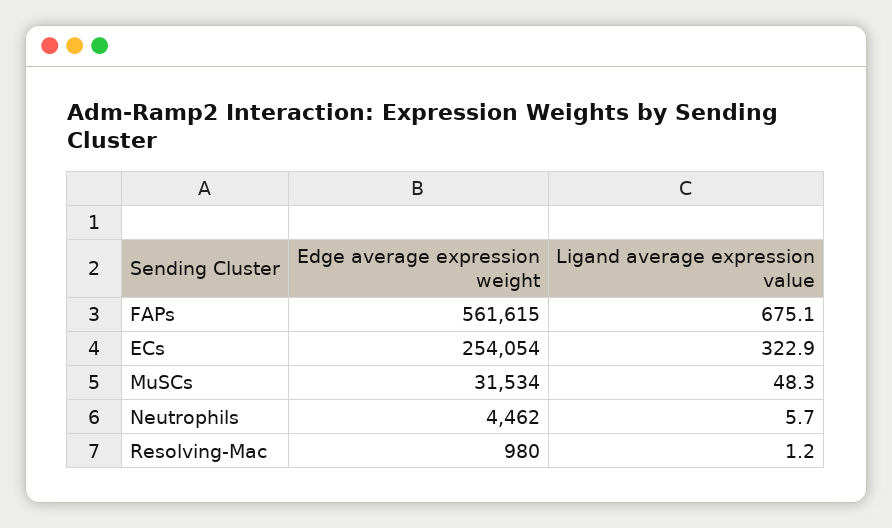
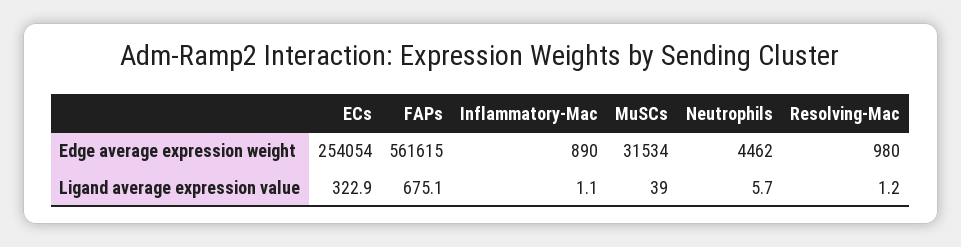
Ligand average expression value, MuSCs: 48.3 -> 39
Edge average expression weight, Inflammatory-Mac: none -> 890
Ligand average expression value, Inflammatory-Mac: none -> 1.1

